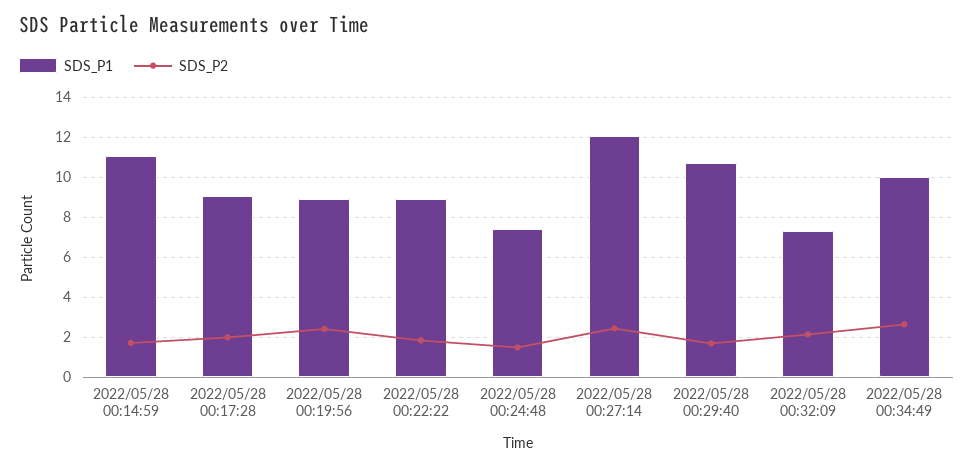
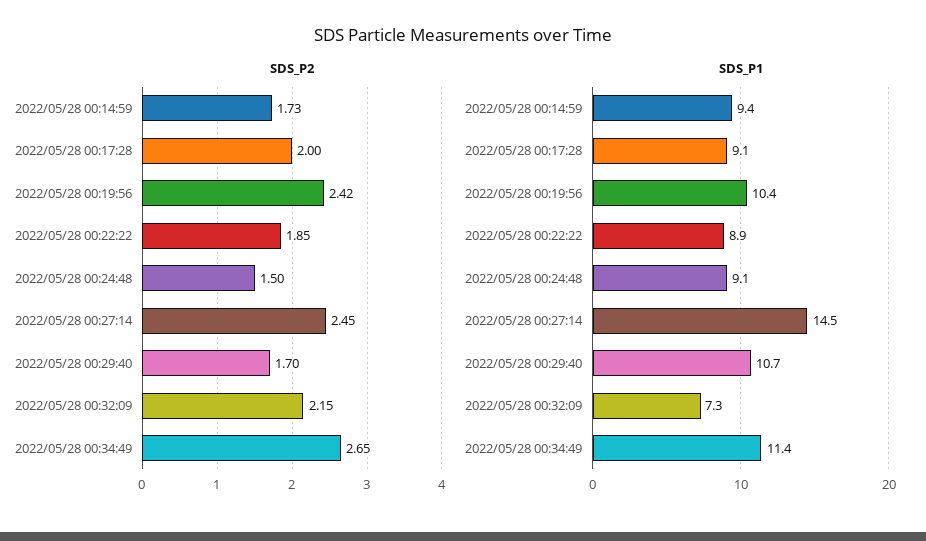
SDS_P1, 2022/05/28 00:14:59: 11 -> 9.4
SDS_P1, 2022/05/28 00:19:56: 9 -> 10.4
SDS_P1, 2022/05/28 00:24:48: 7.5 -> 9.1
SDS_P1, 2022/05/28 00:27:14: 12 -> 14.5
SDS_P1, 2022/05/28 00:34:49: 10 -> 11.4

